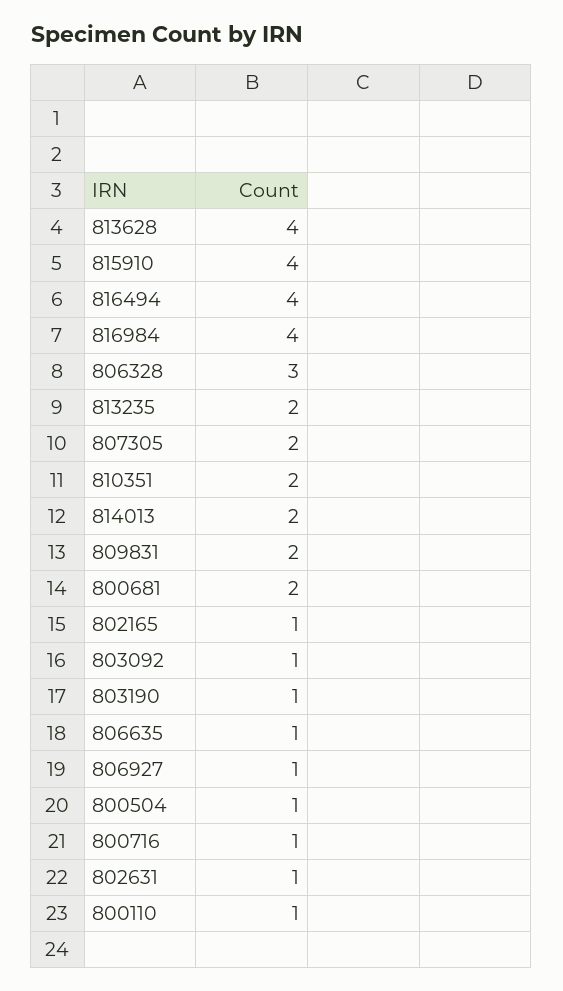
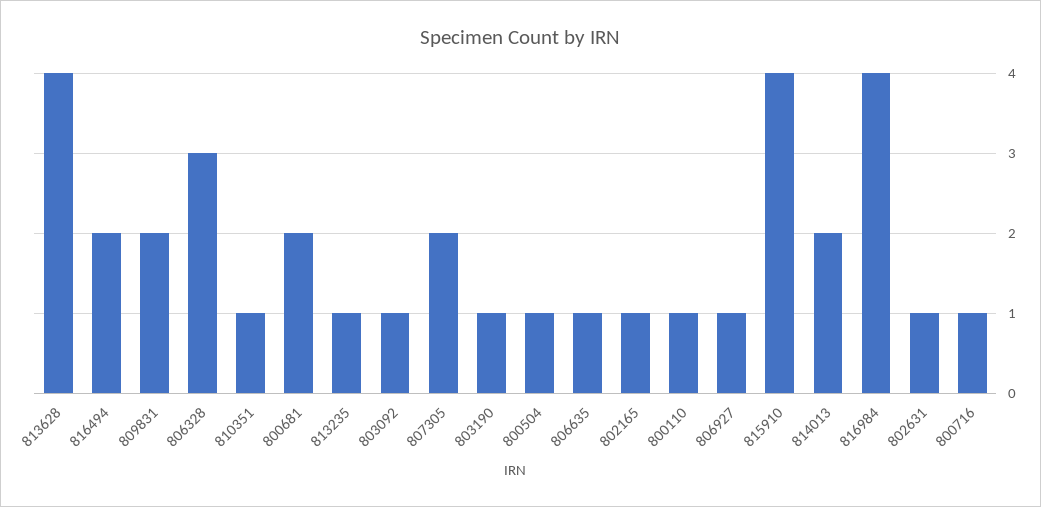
816494: 4 -> 2
813235: 2 -> 1
810351: 2 -> 1

